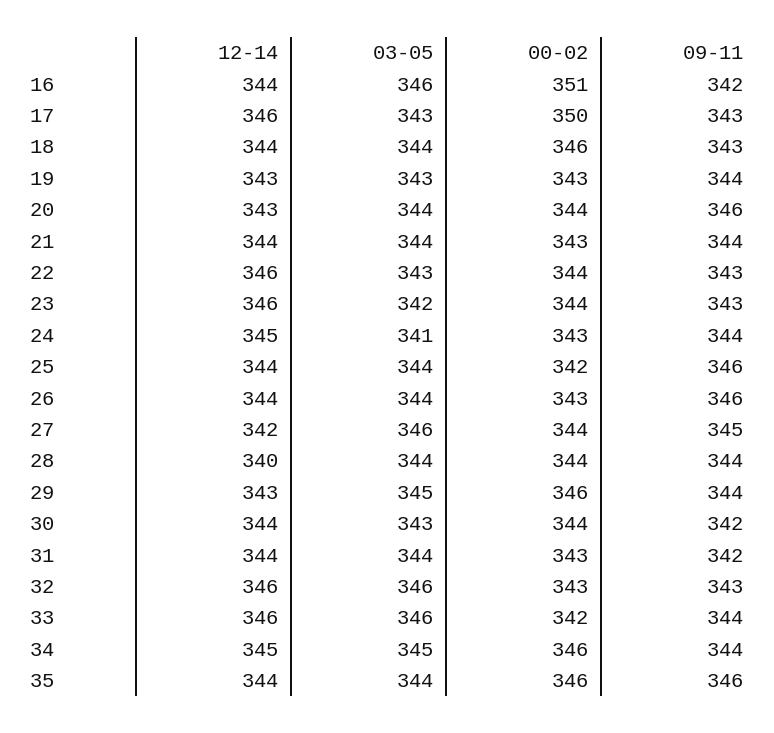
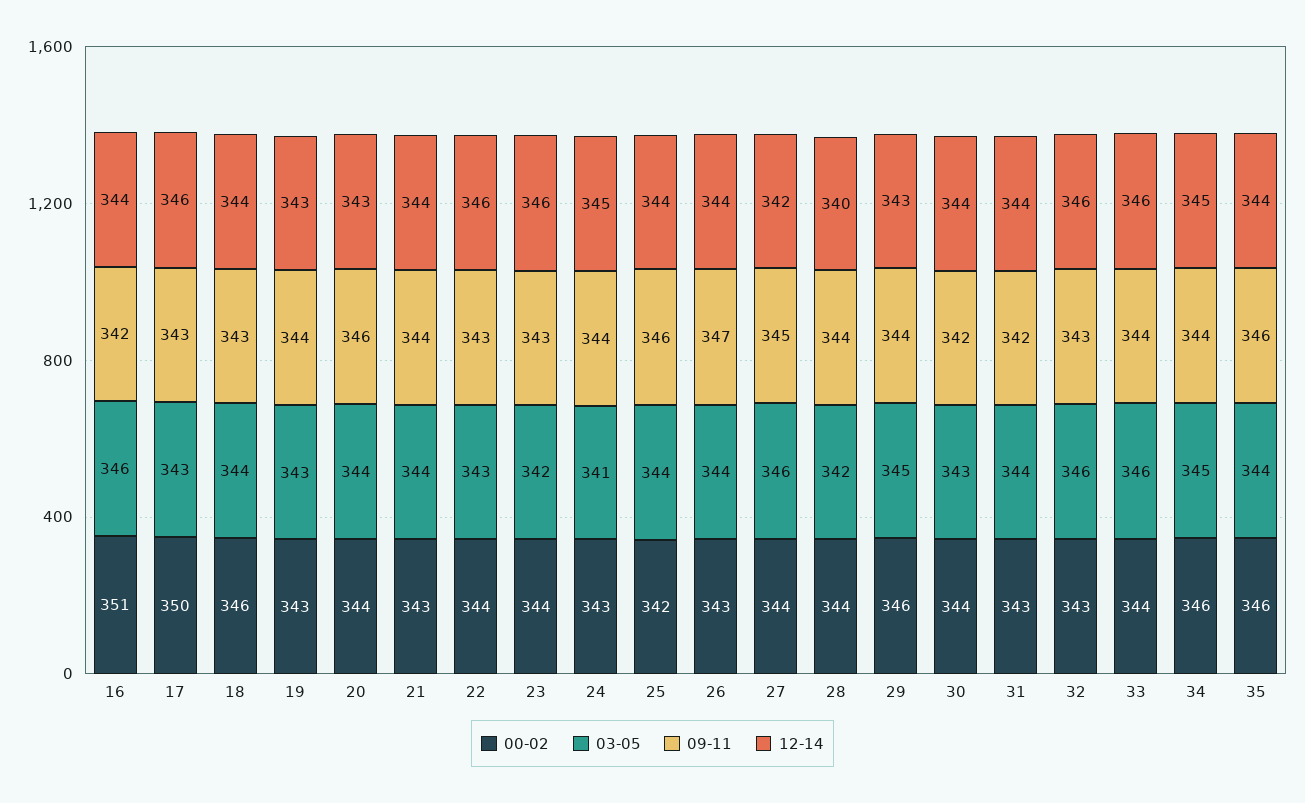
09-11, 26: 346 -> 347
03-05, 28: 344 -> 342
00-02, 33: 342 -> 344

